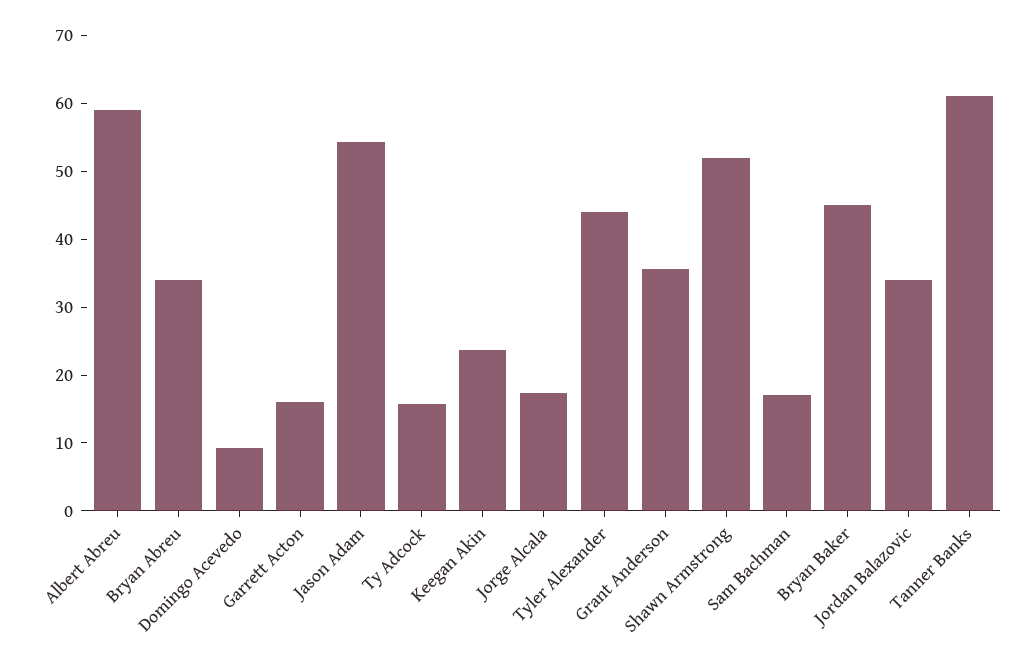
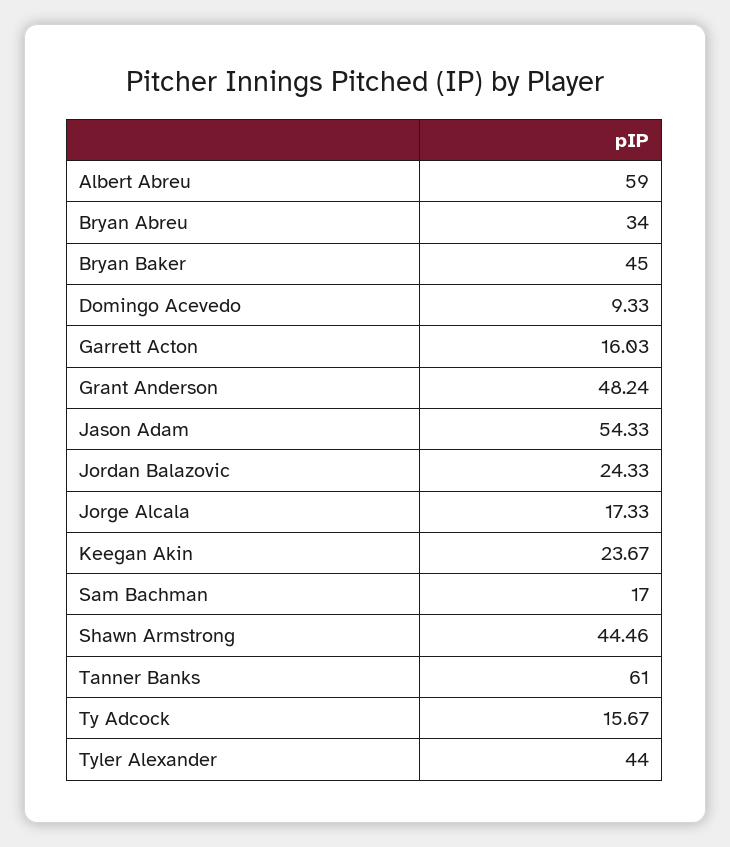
Grant Anderson: 36 -> 48.24
Shawn Armstrong: 52 -> 44.46
Jordan Balazovic: 34 -> 24.33

